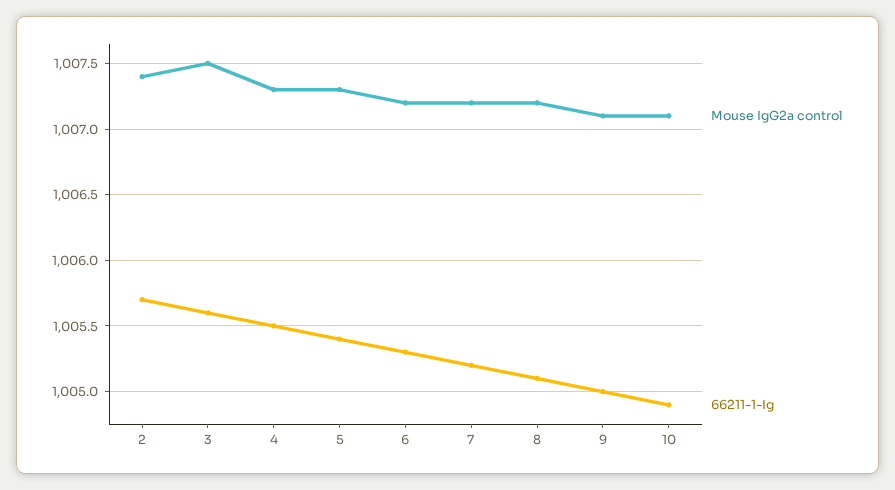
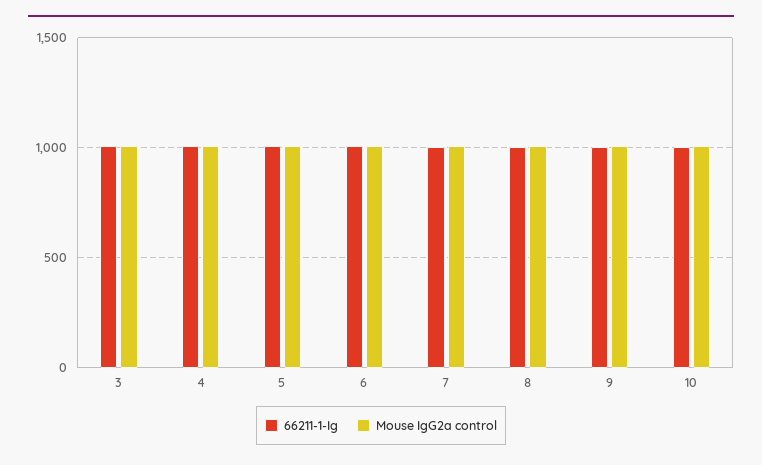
Mouse IgG2a control, 2: 1007.4 -> none
66211-1-Ig, 2: 1005.7 -> none

